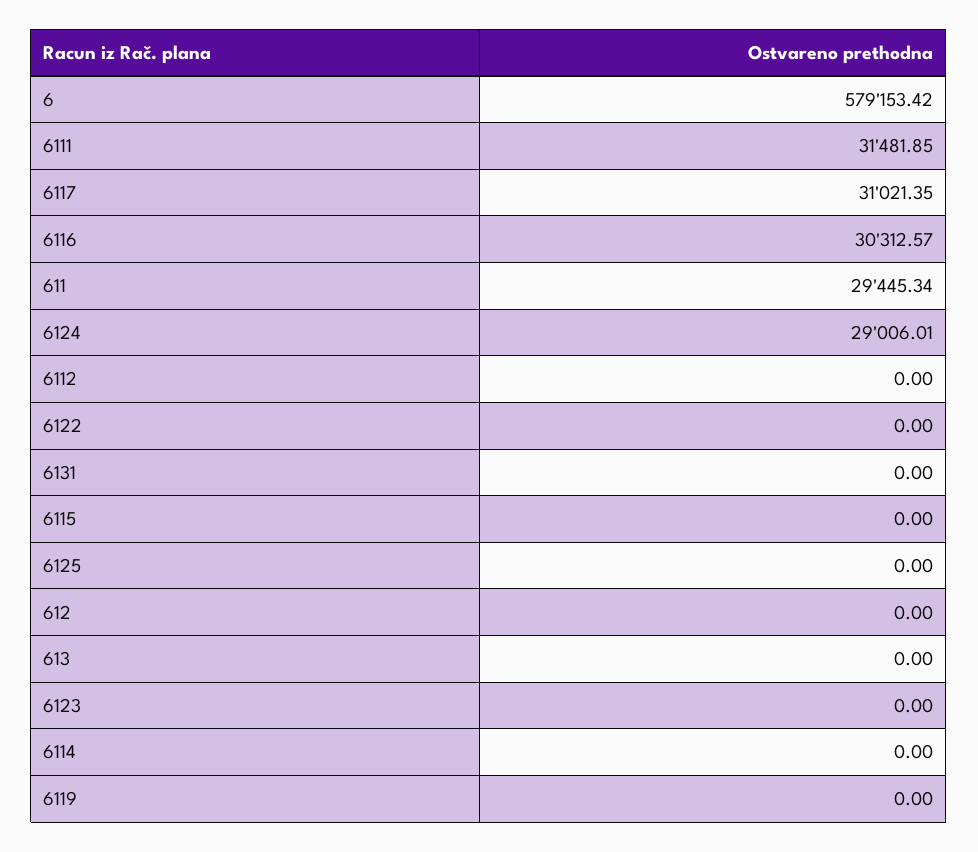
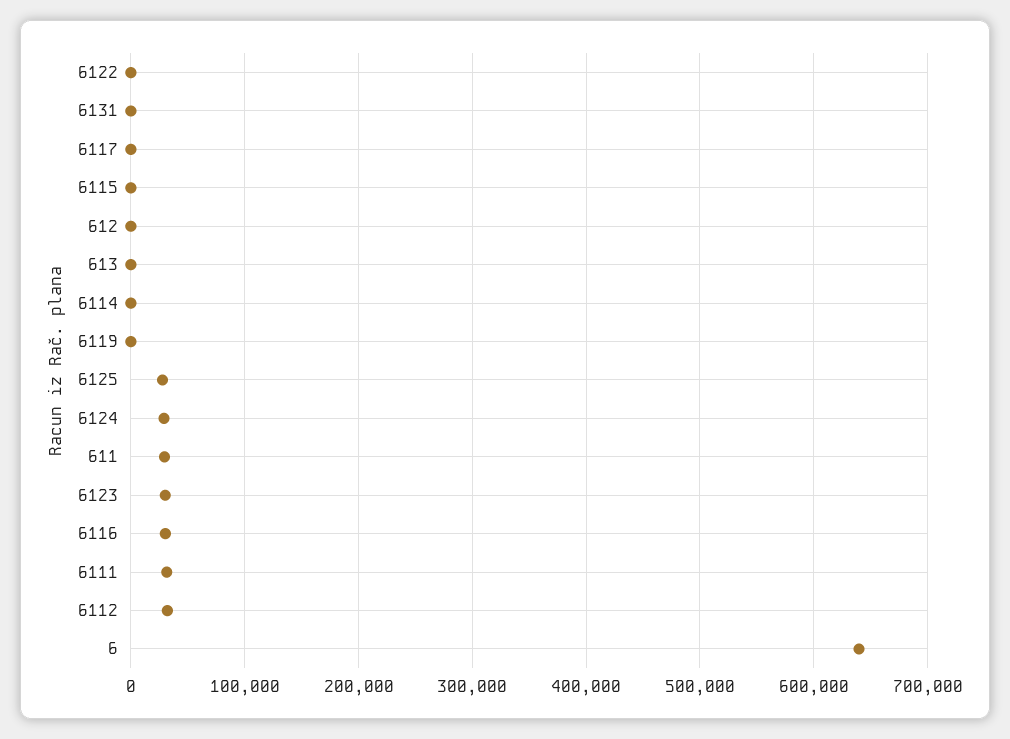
6: 579153.42 -> 640000
6117: 31021.35 -> 0
6112: 0 -> 30000
6125: 0 -> 30000
6123: 0 -> 30000

